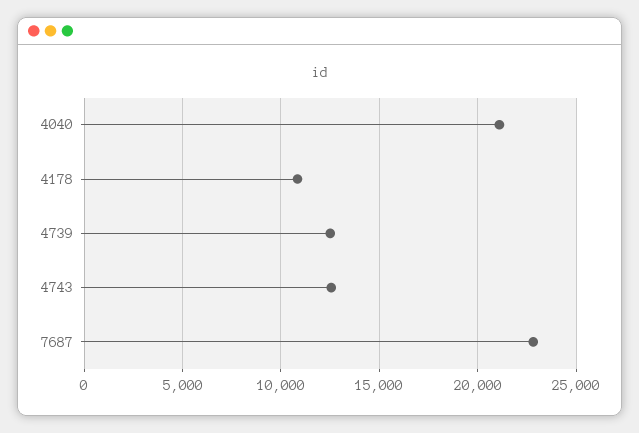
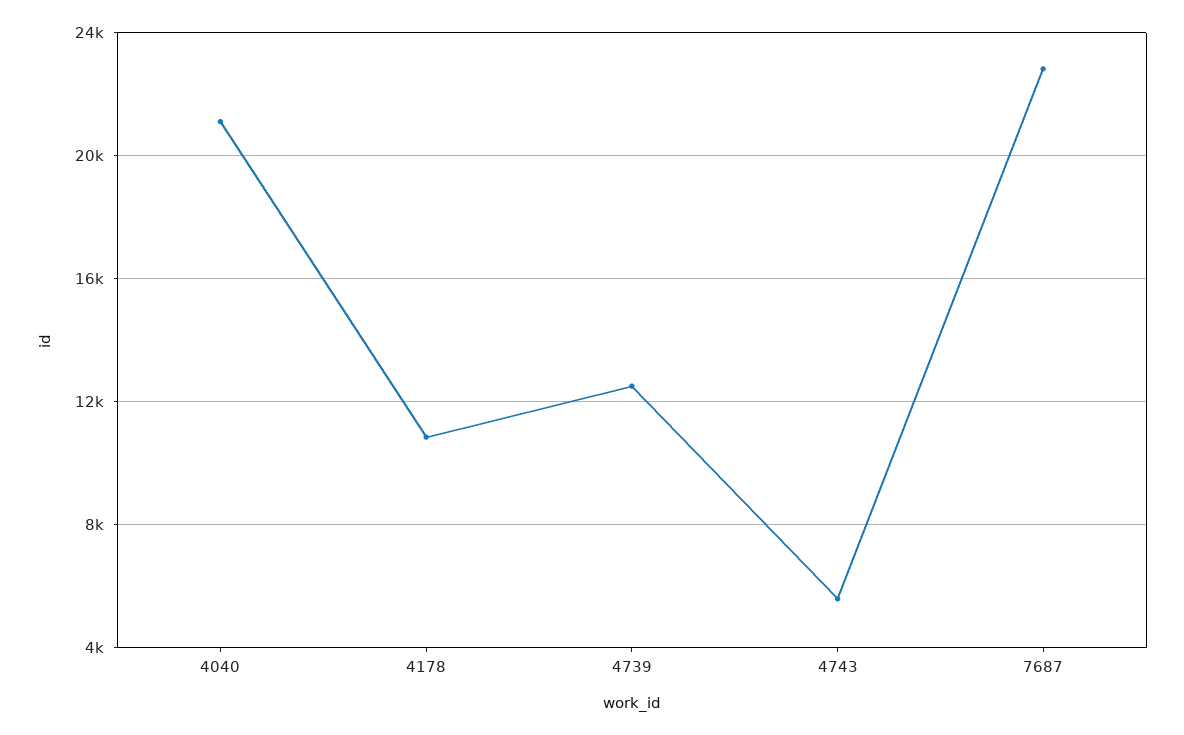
4743: 12500 -> 5500

